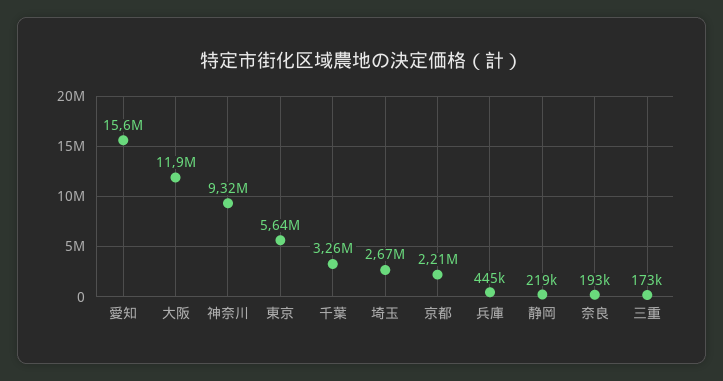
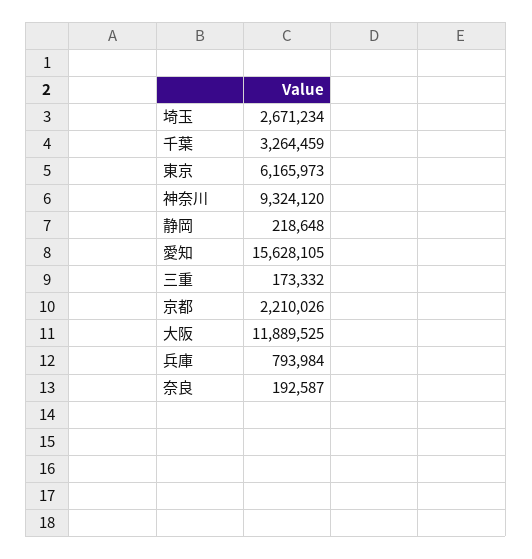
東京: 5640000 -> 6165973
兵庫: 445000 -> 793984

